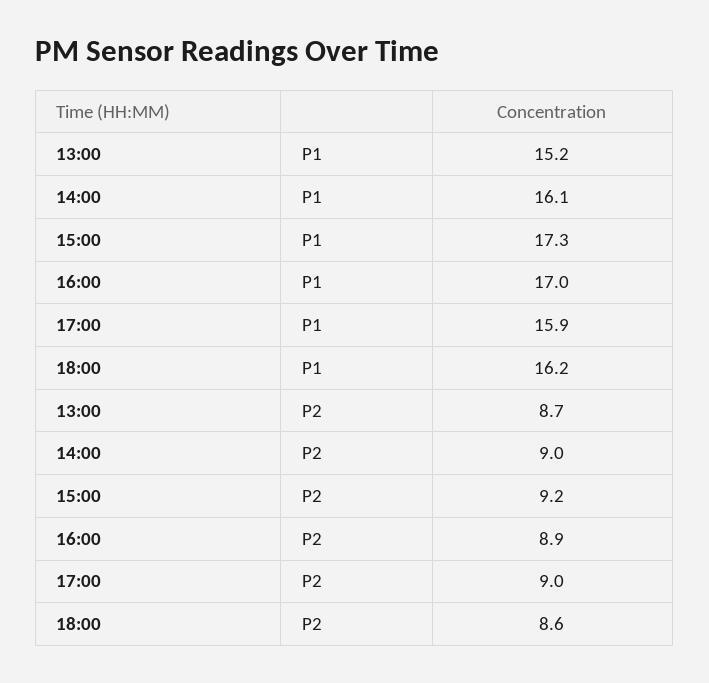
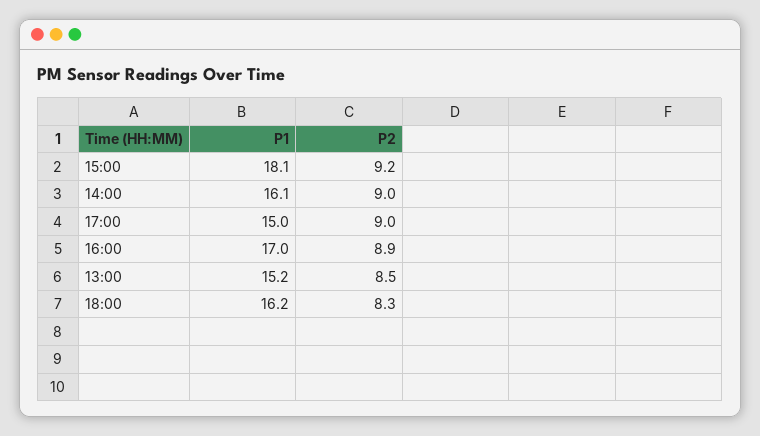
15:00, P1: 17.3 -> 18.1
17:00, P1: 15.9 -> 15
13:00, P2: 8.7 -> 8.5
18:00, P2: 8.6 -> 8.3

